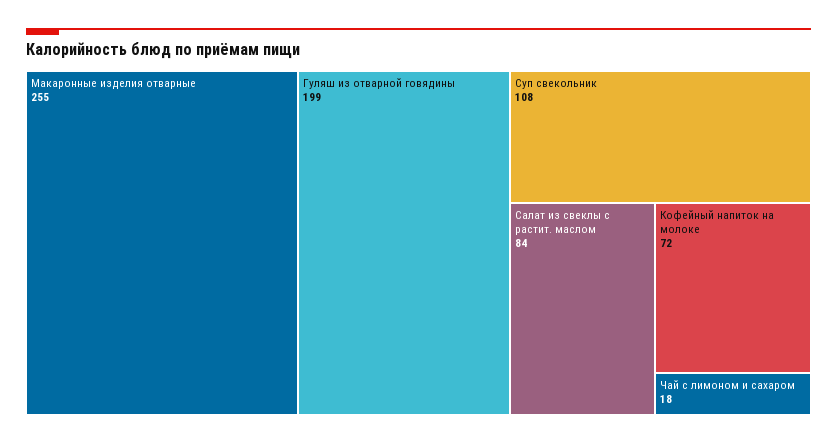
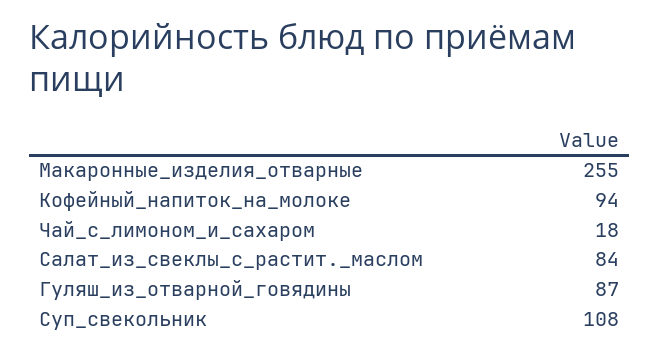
Гуляш из отварной говядины: 199 -> 87
Кофейный напиток на молоке: 72 -> 94

